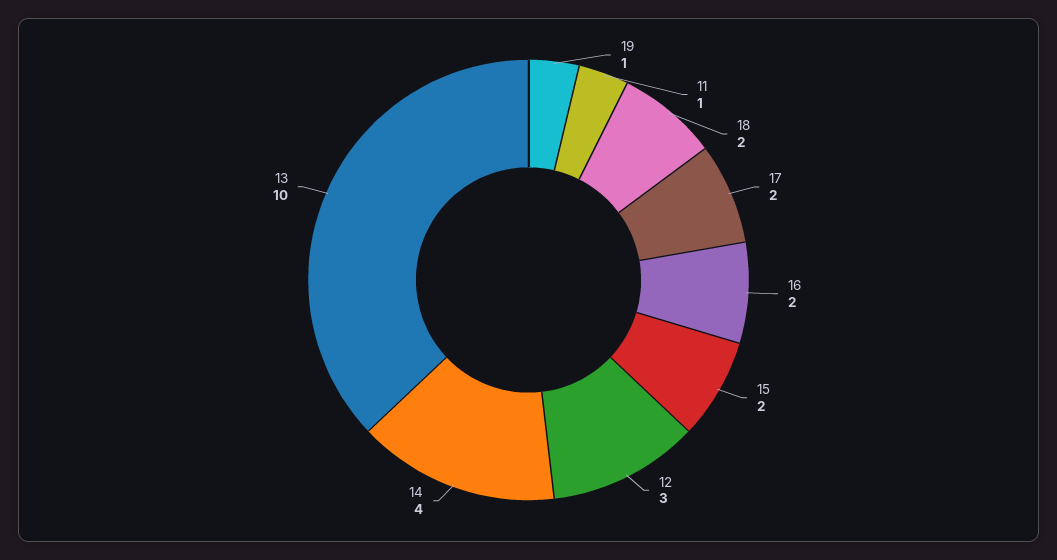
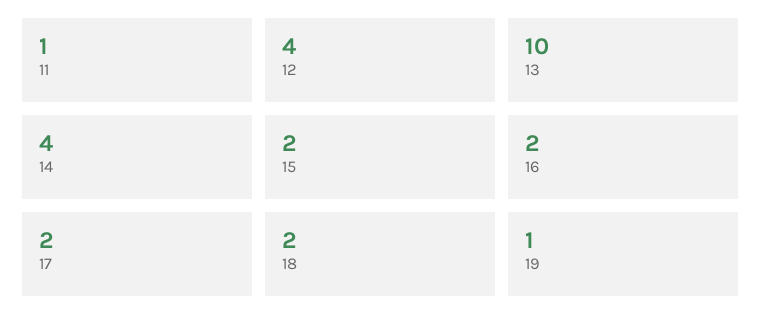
12: 3 -> 4

